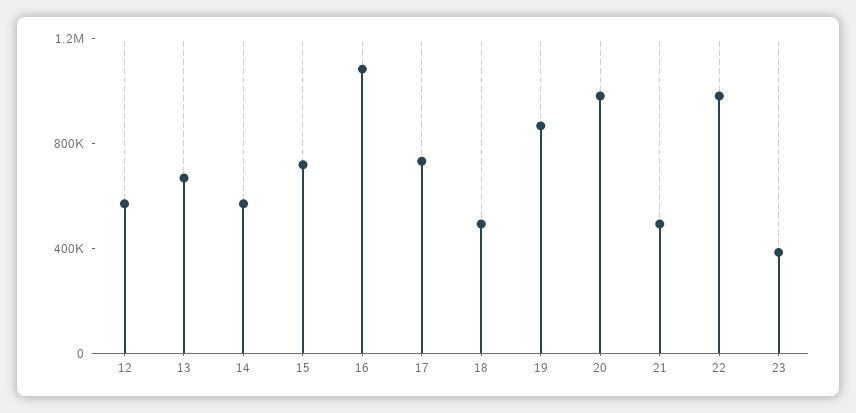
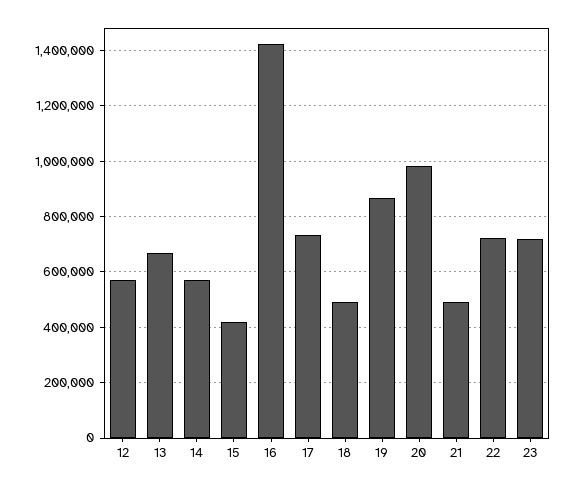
15: 700000 -> 425000
16: 1100000 -> 1425000
22: 1000000 -> 725000
23: 400000 -> 725000

